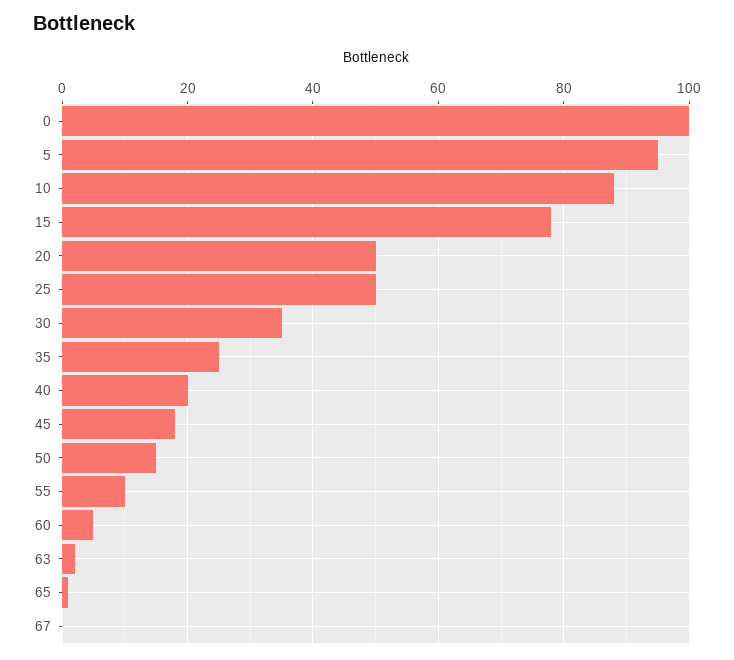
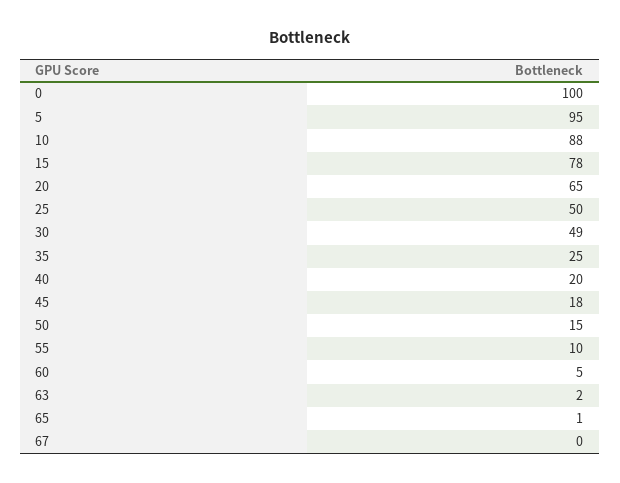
20: 50 -> 65
30: 35 -> 49

